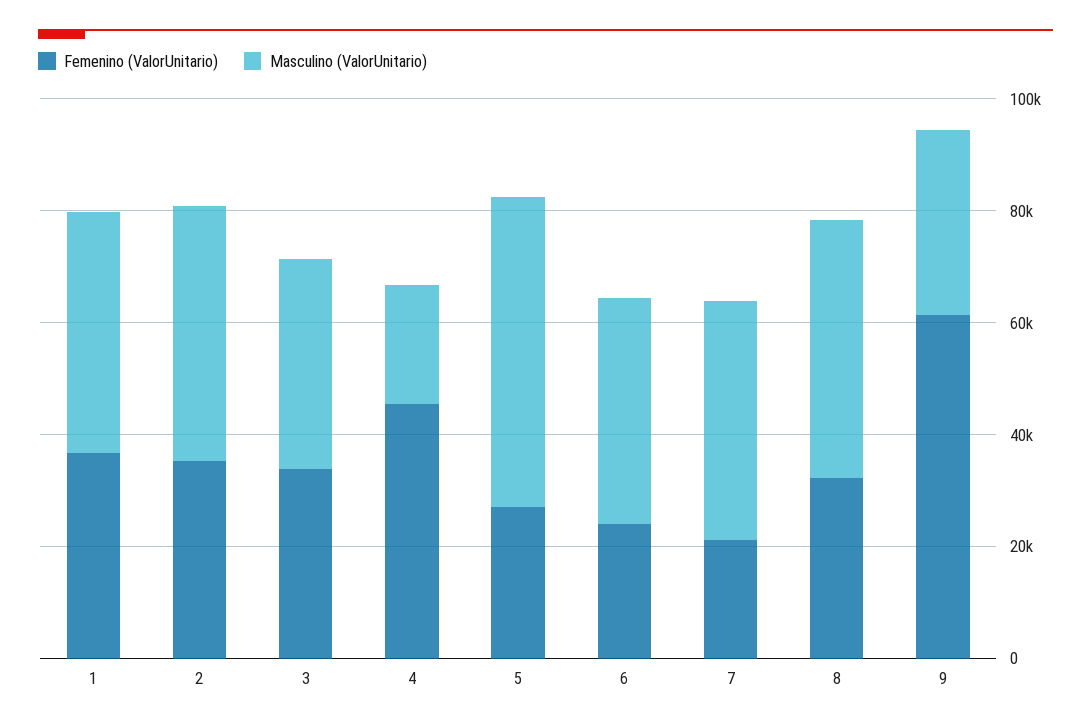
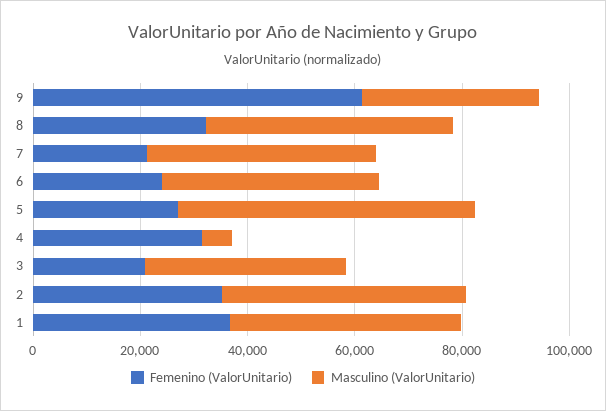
Femenino (ValorUnitario), 3: 35000 -> 20000
Femenino (ValorUnitario), 4: 45000 -> 30000
Masculino (ValorUnitario), 4: 20000 -> 5000

